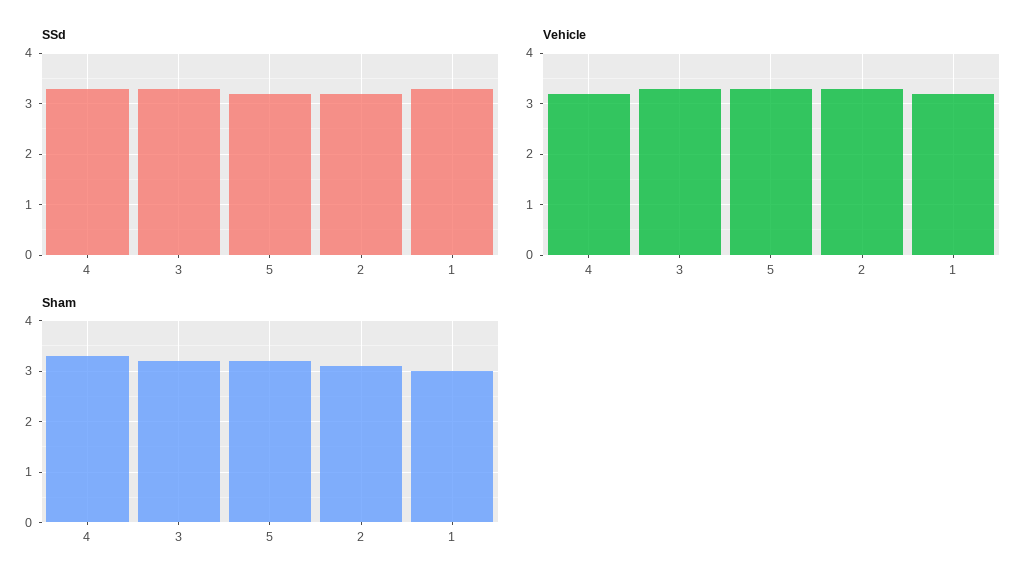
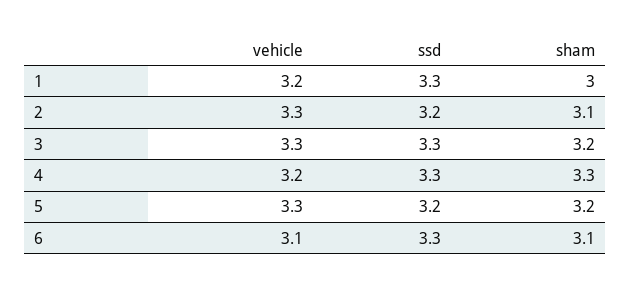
Vehicle, 6: none -> 3.1
SSd, 6: none -> 3.3
Sham, 6: none -> 3.1

